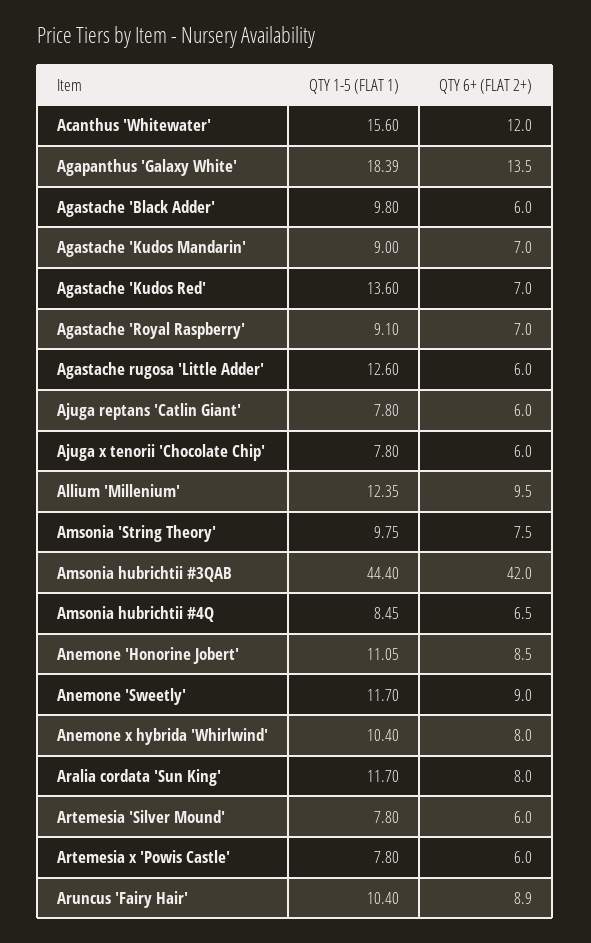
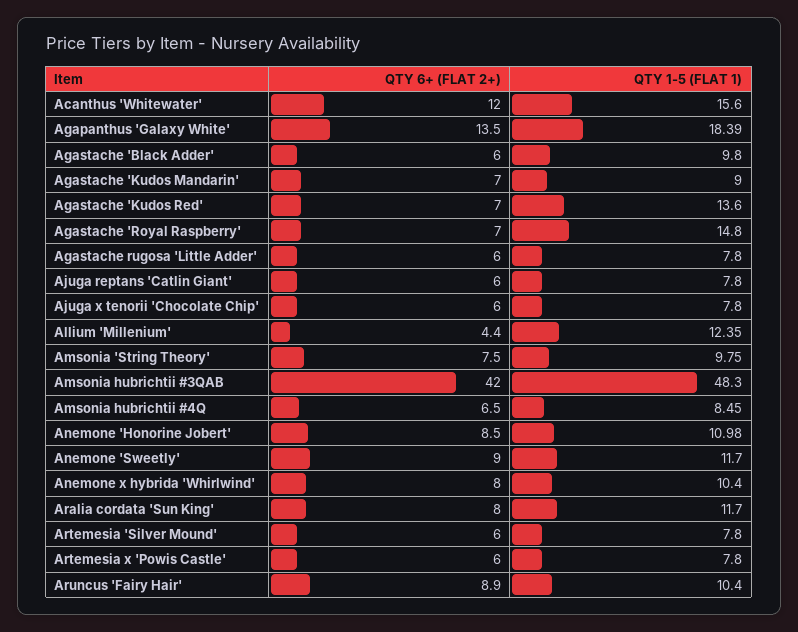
QTY 1-5 (FLAT 1), Agastache 'Royal Raspberry': 9.1 -> 14.8
QTY 1-5 (FLAT 1), Agastache rugosa 'Little Adder': 12.6 -> 7.8
QTY 6+ (FLAT 2+), Allium 'Millenium': 9.5 -> 4.4
QTY 1-5 (FLAT 1), Amsonia hubrichtii #3QAB: 44.4 -> 48.3
QTY 1-5 (FLAT 1), Anemone 'Honorine Jobert': 11.05 -> 10.98

